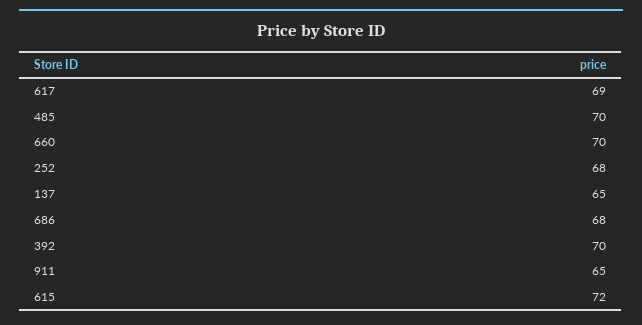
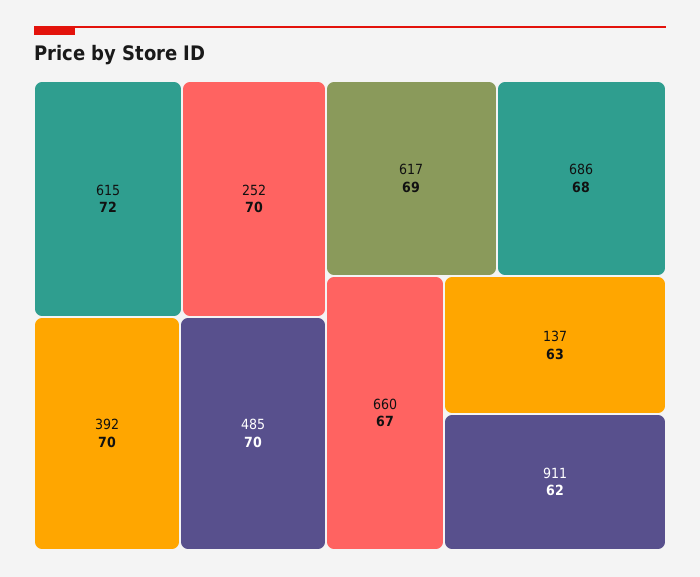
660: 70 -> 67
252: 68 -> 70
137: 65 -> 63
911: 65 -> 62

